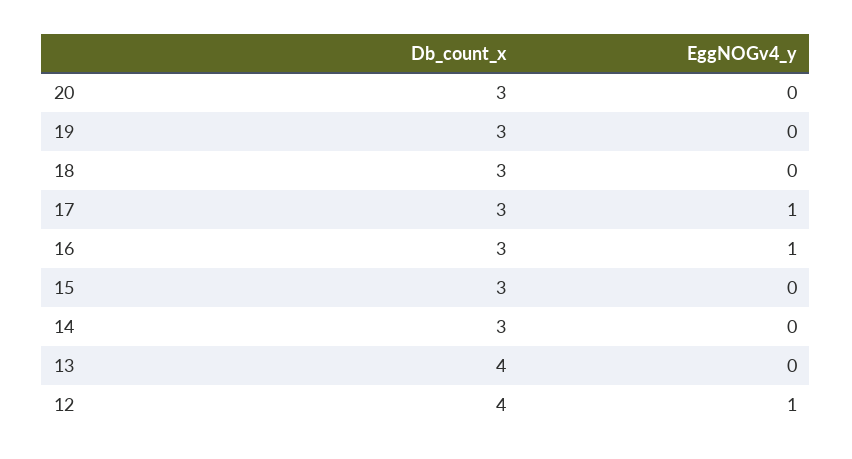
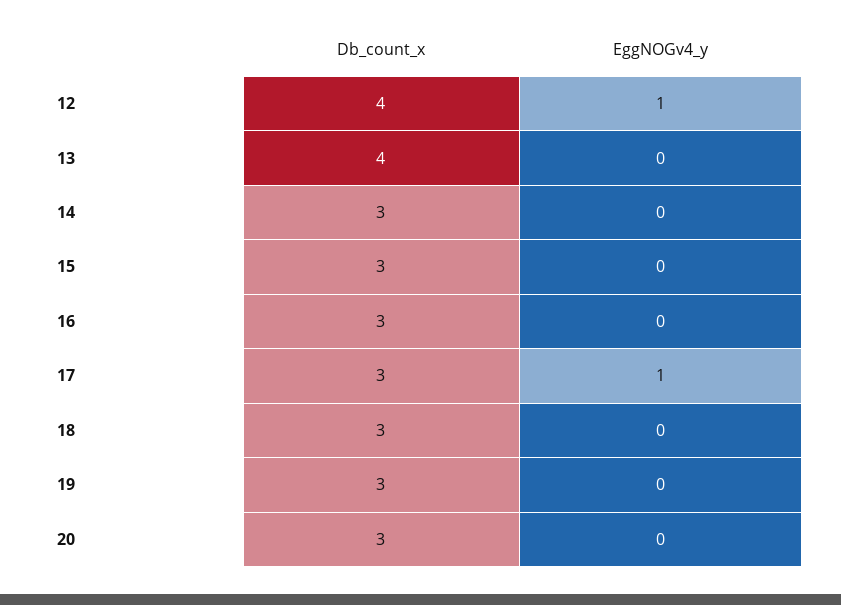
EggNOGv4_y, 16: 1 -> 0

